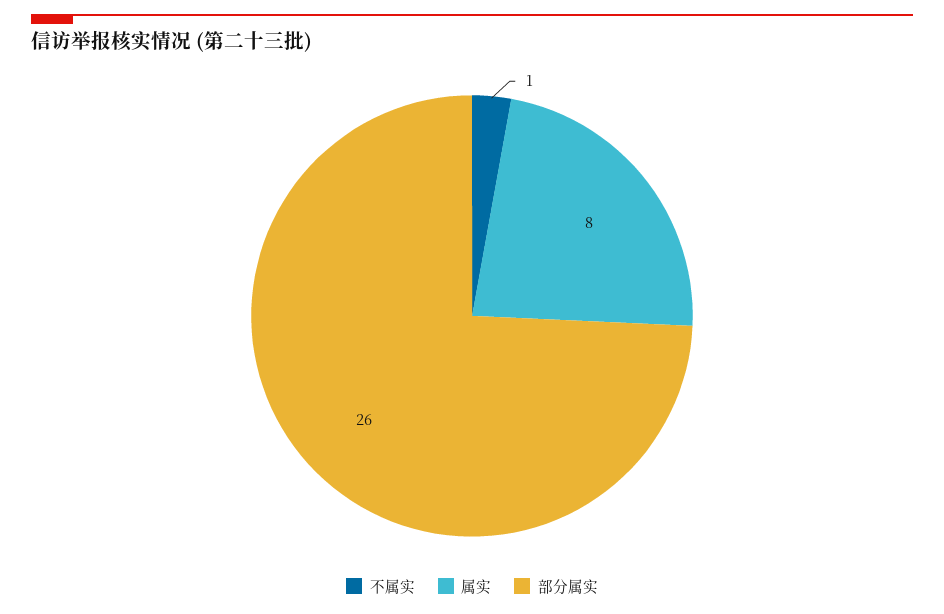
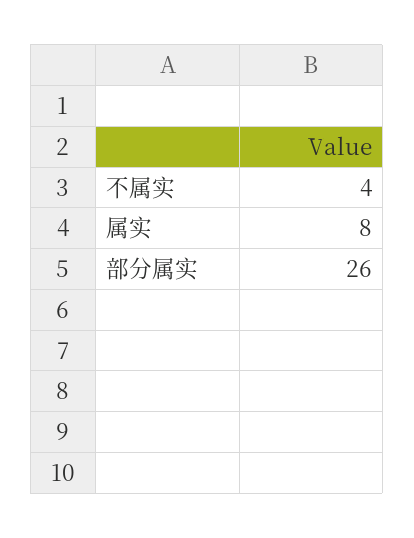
不属实: 1 -> 4

